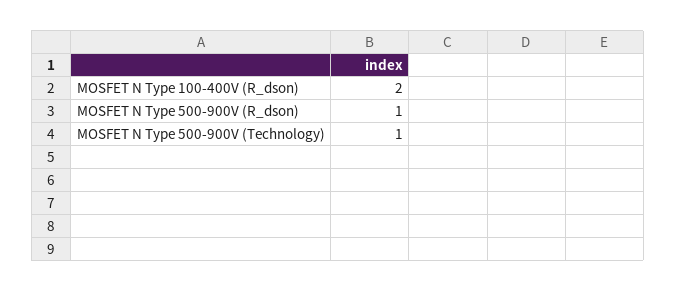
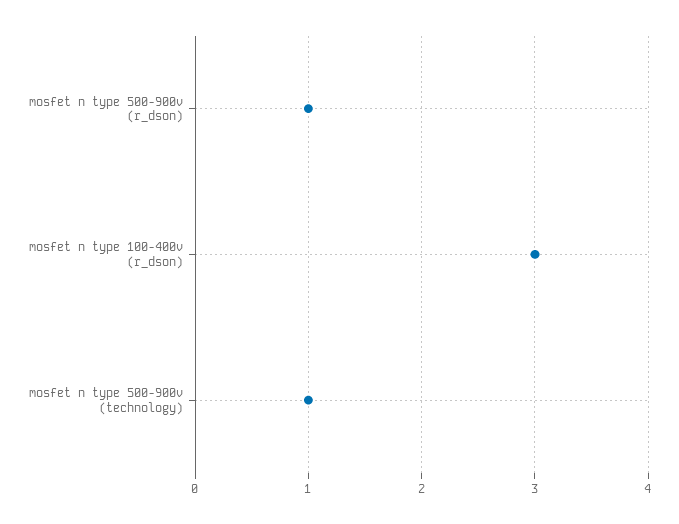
MOSFET N Type 100-400V (R_dson): 2 -> 3

